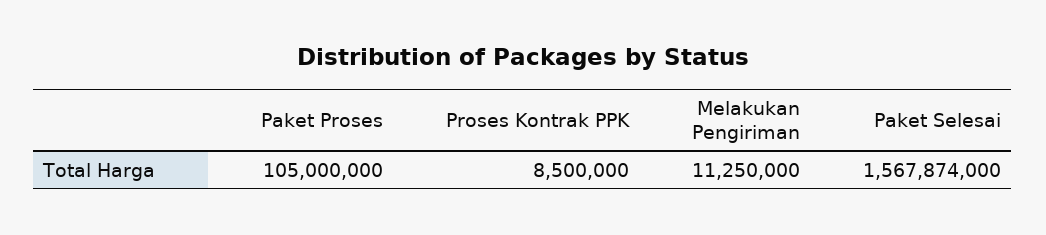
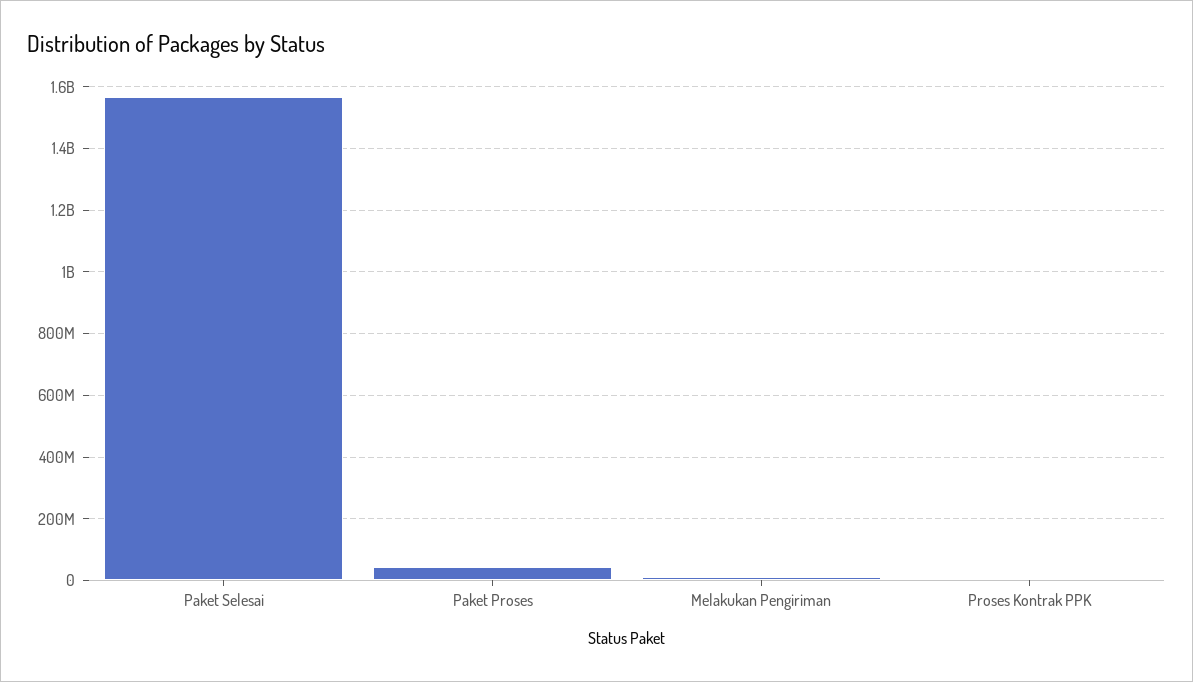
Paket Proses: 105000000 -> 40000000

